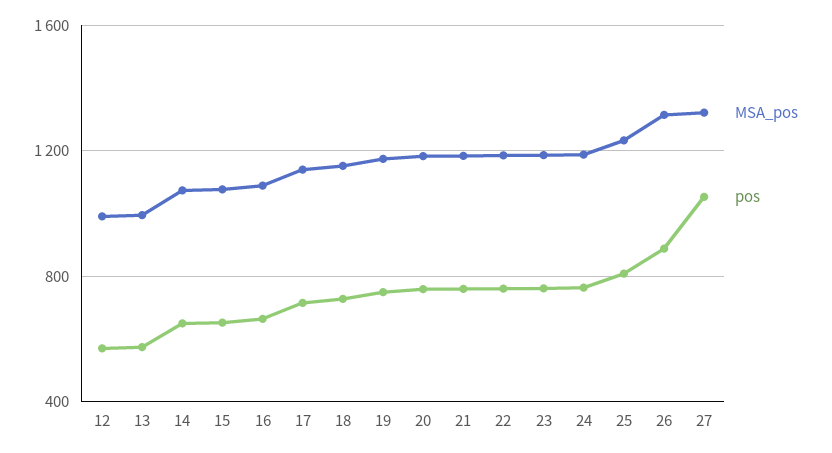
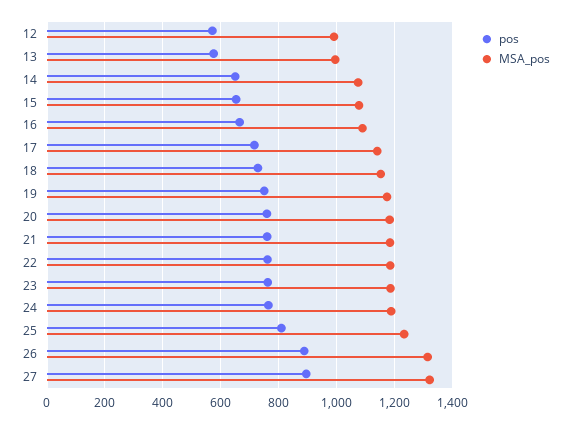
pos, 27: 1050 -> 900

